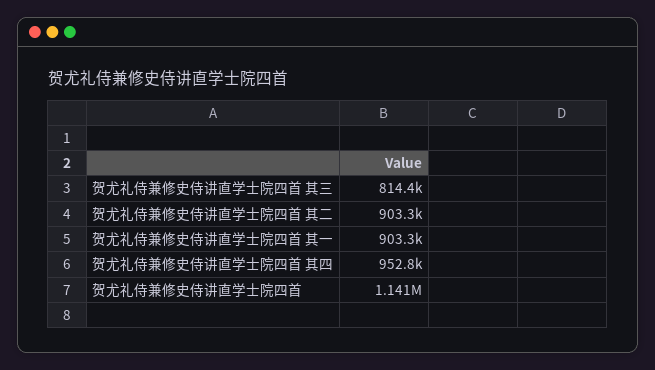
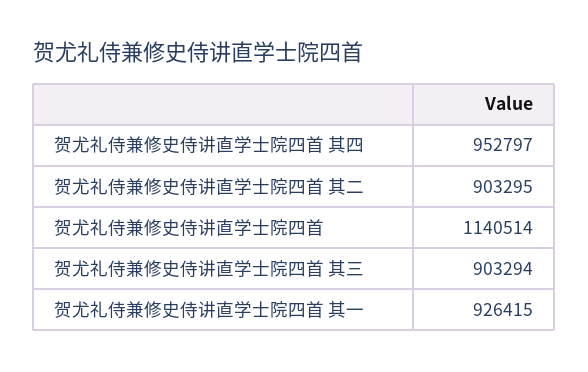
贺尤礼侍兼修史侍讲直学士院四首 其三: 814400 -> 903294
贺尤礼侍兼修史侍讲直学士院四首 其一: 903300 -> 926415

